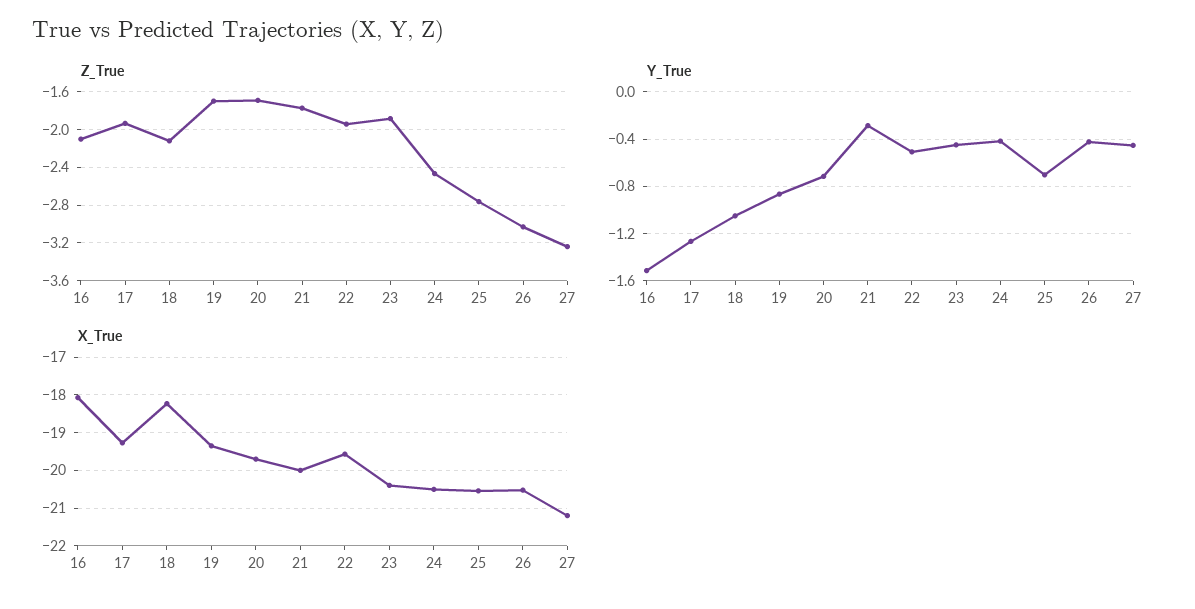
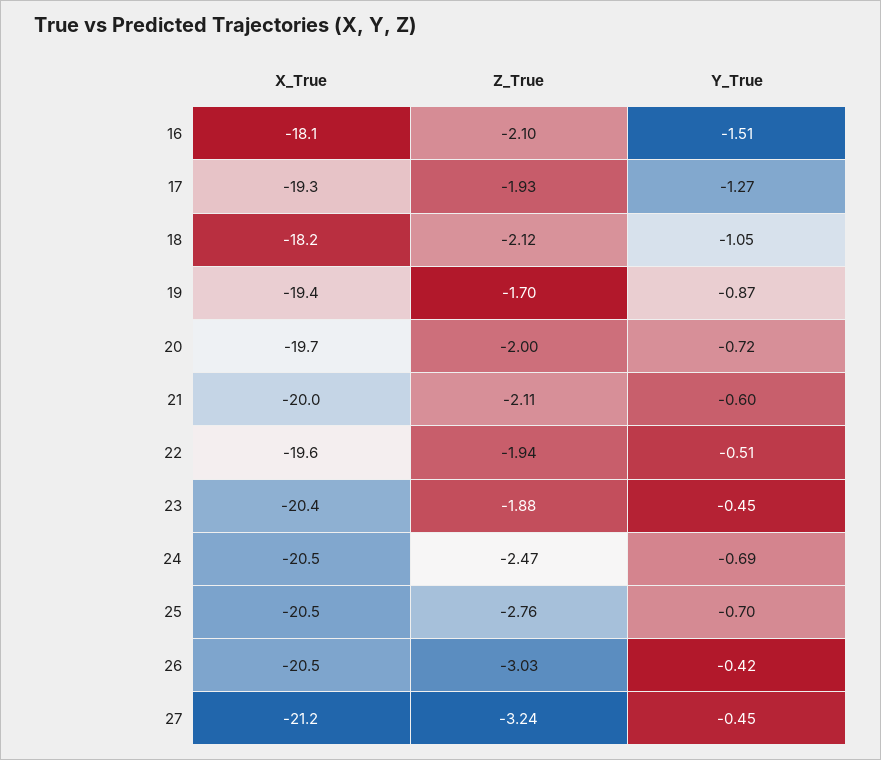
Z_True, 20: -1.7 -> -2
Z_True, 21: -1.8 -> -2.11
Y_True, 21: -0.3 -> -0.6
Y_True, 24: -0.4 -> -0.69

